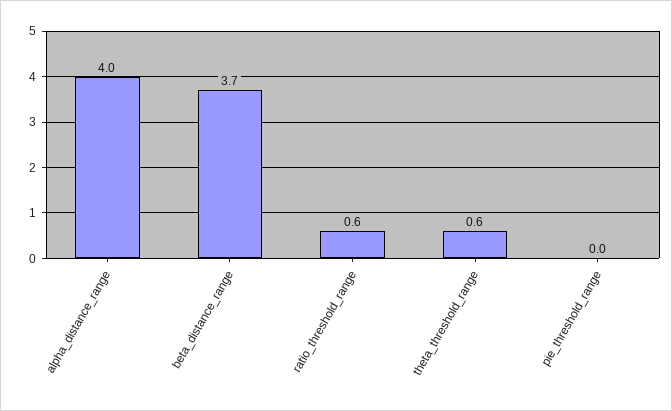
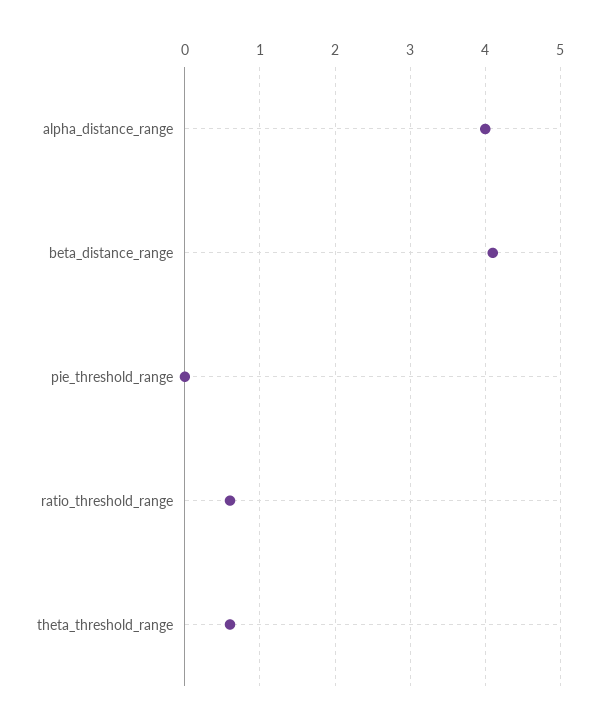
beta_distance_range: 3.7 -> 4.1

